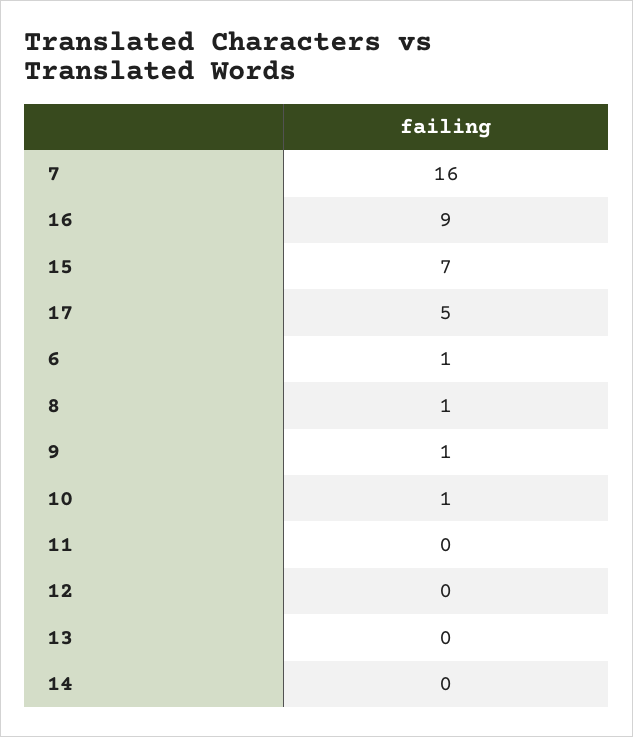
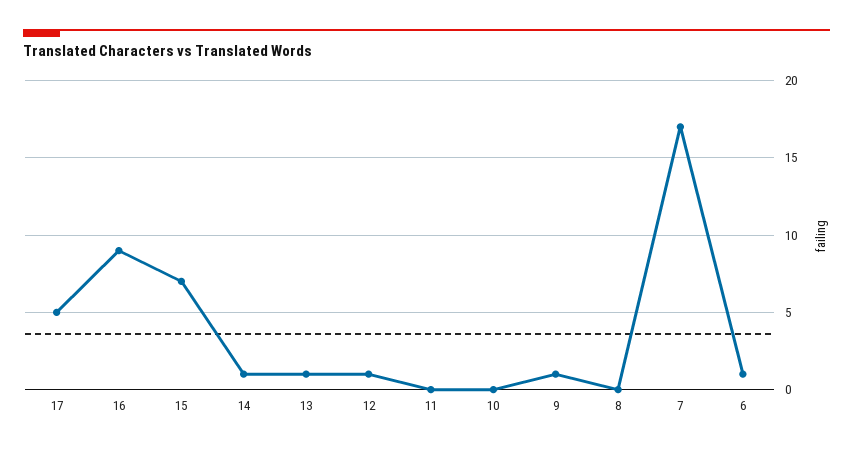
7: 16 -> 17
8: 1 -> 0
10: 1 -> 0
12: 0 -> 1
13: 0 -> 1
14: 0 -> 1

